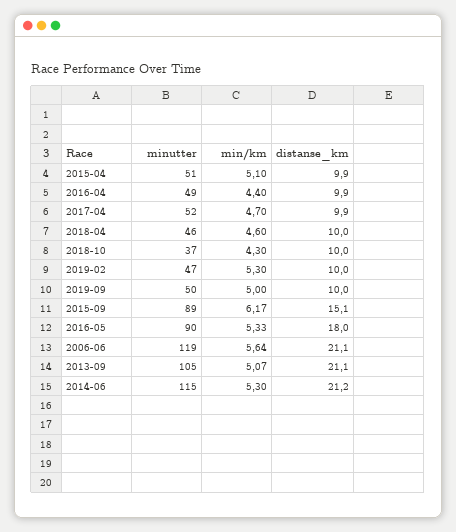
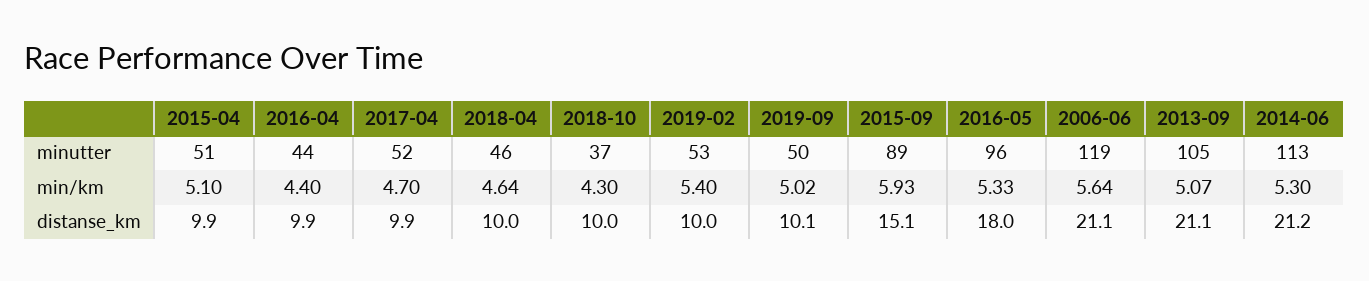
minutter, 2016-04: 49 -> 44
min/km, 2018-04: 4.6 -> 4.64
minutter, 2019-02: 47 -> 53
min/km, 2019-02: 5.3 -> 5.4
min/km, 2019-09: 5 -> 5.02
distanse_km, 2019-09: 10 -> 10.1
min/km, 2015-09: 6.17 -> 5.93
minutter, 2016-05: 90 -> 96
minutter, 2014-06: 115 -> 113

